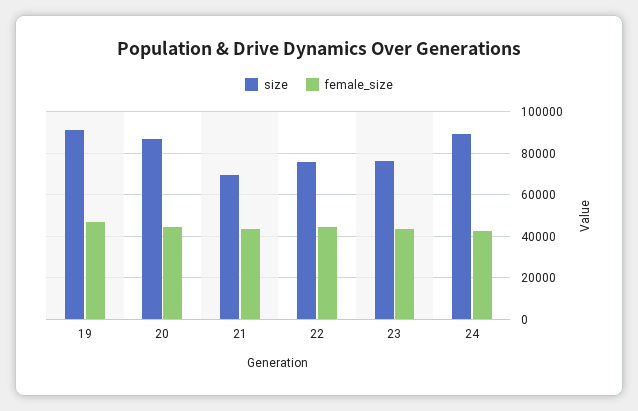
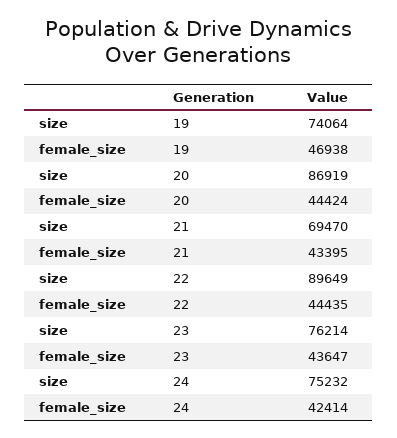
size, 19: 90000 -> 74064
size, 22: 75000 -> 89649
size, 24: 90000 -> 75232

